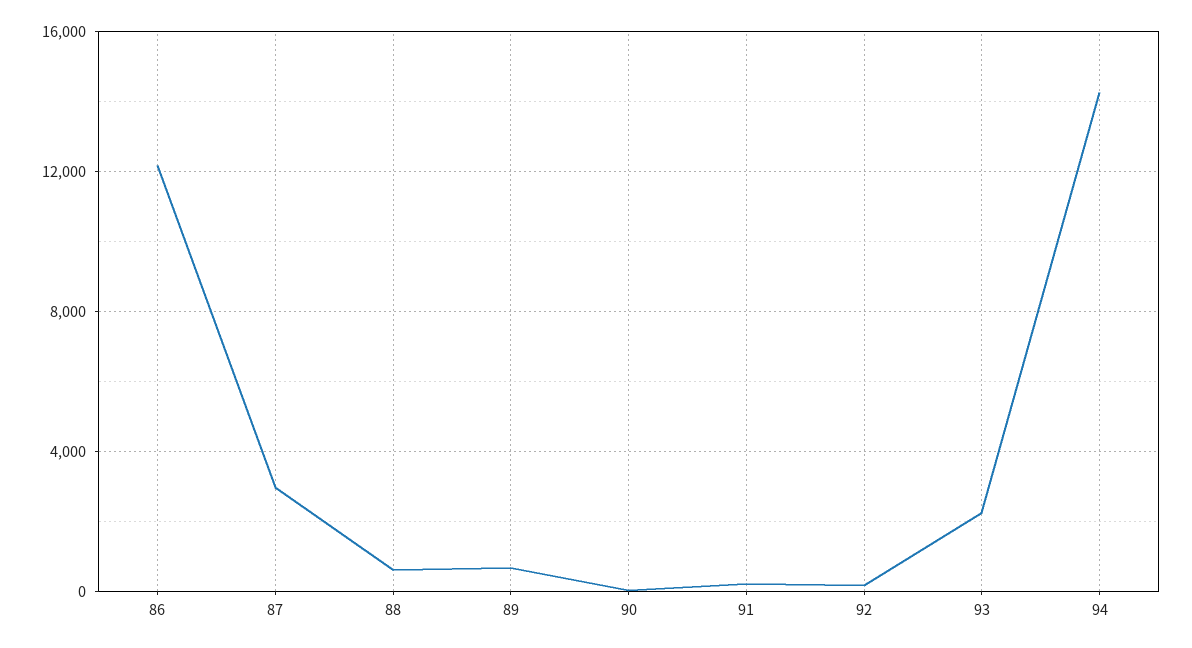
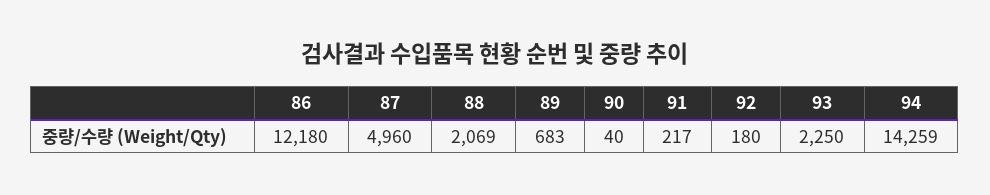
87: 3000 -> 4960
88: 500 -> 2069

